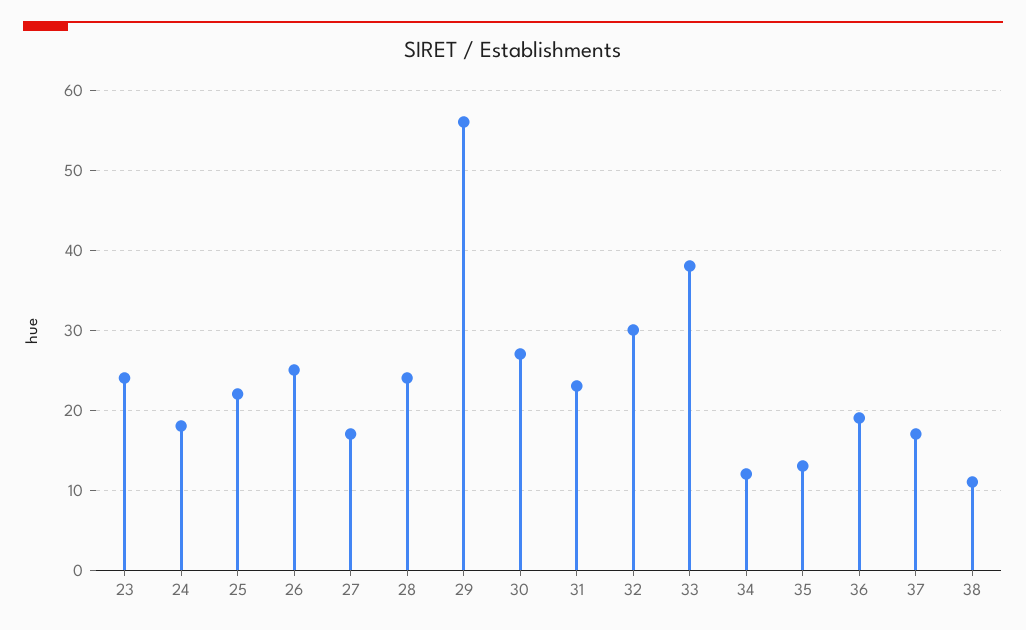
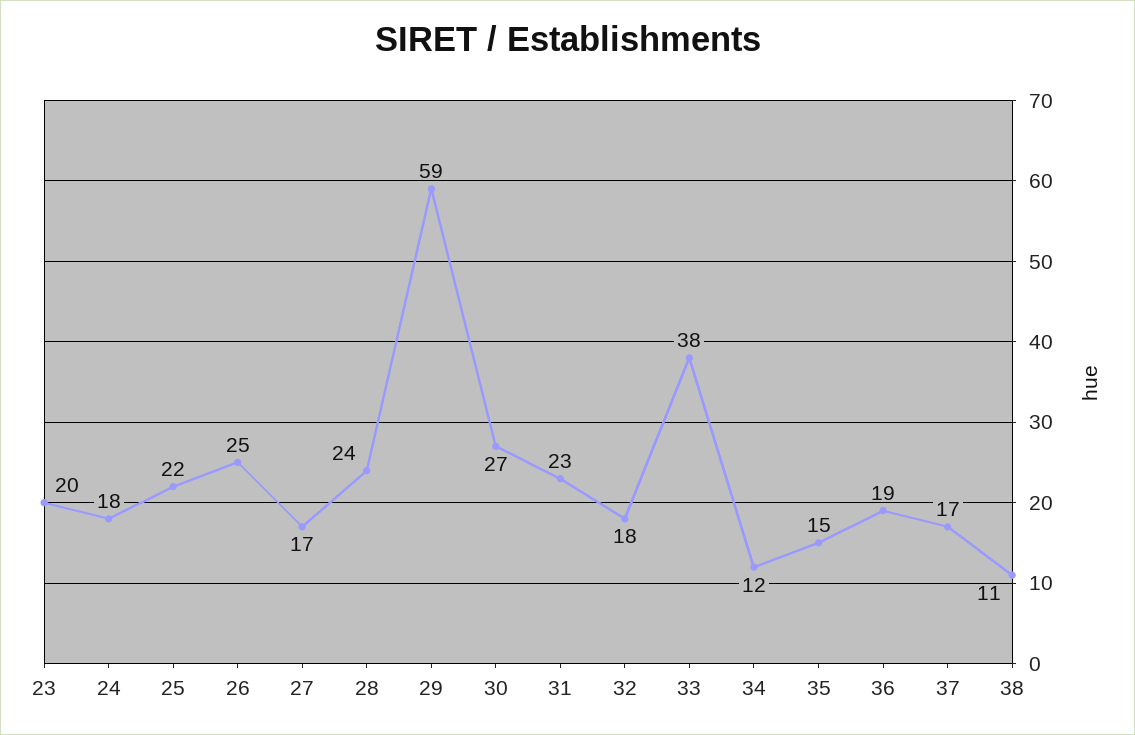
23: 24 -> 20
29: 56 -> 59
32: 30 -> 18
35: 13 -> 15

